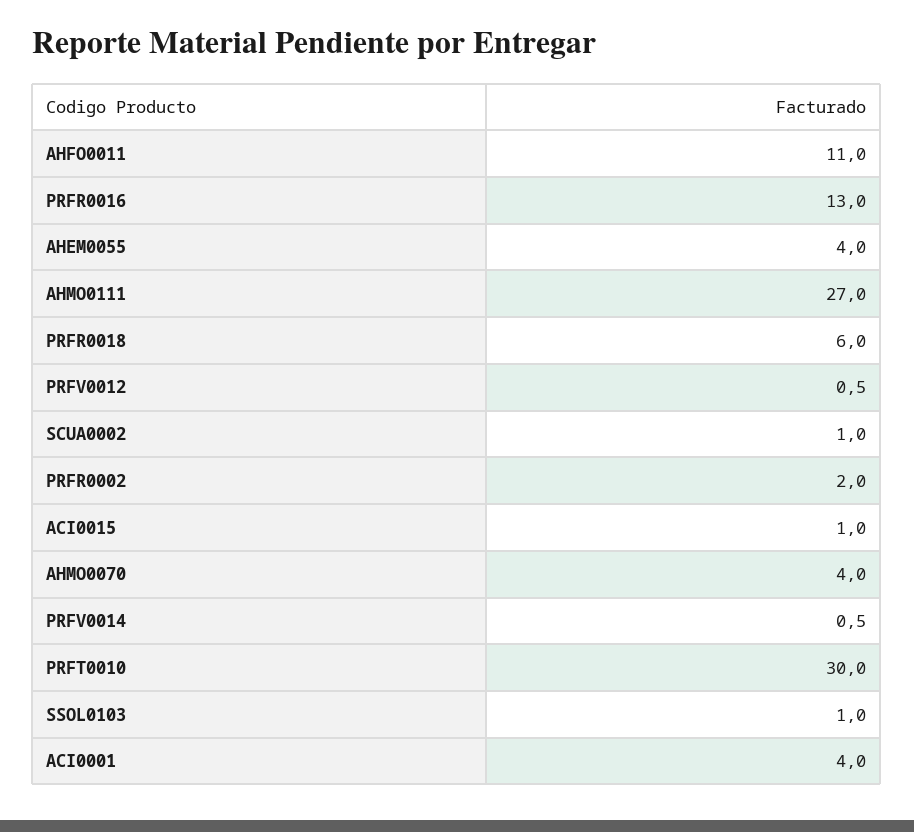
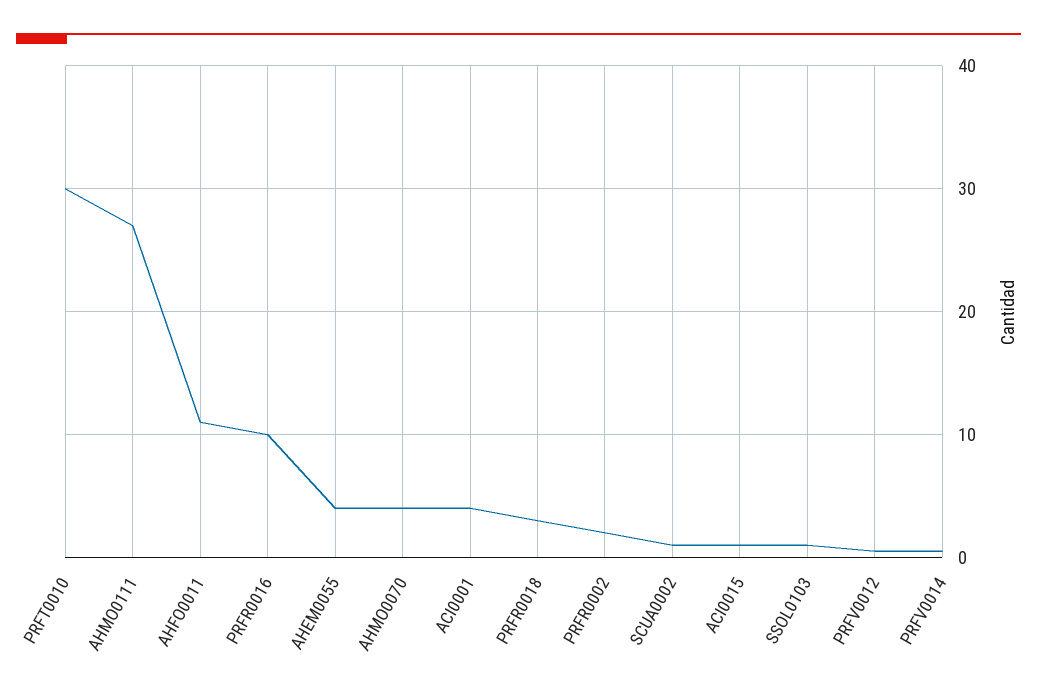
PRFR0016: 13 -> 10
PRFR0018: 6 -> 3

